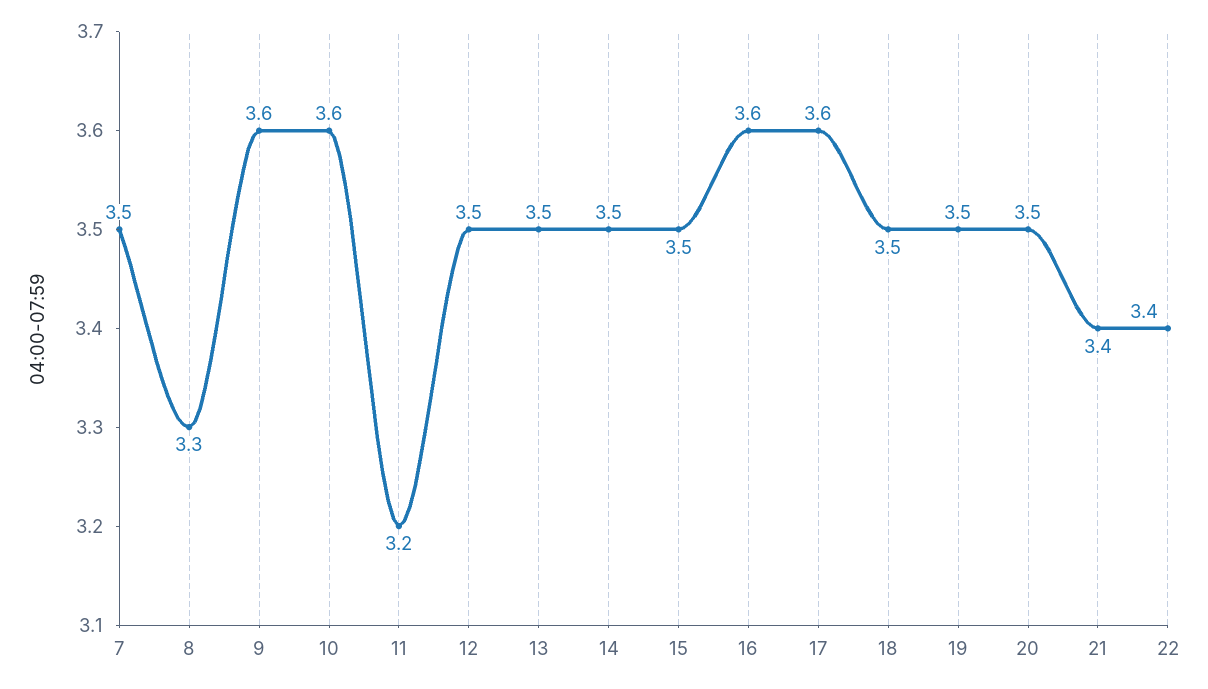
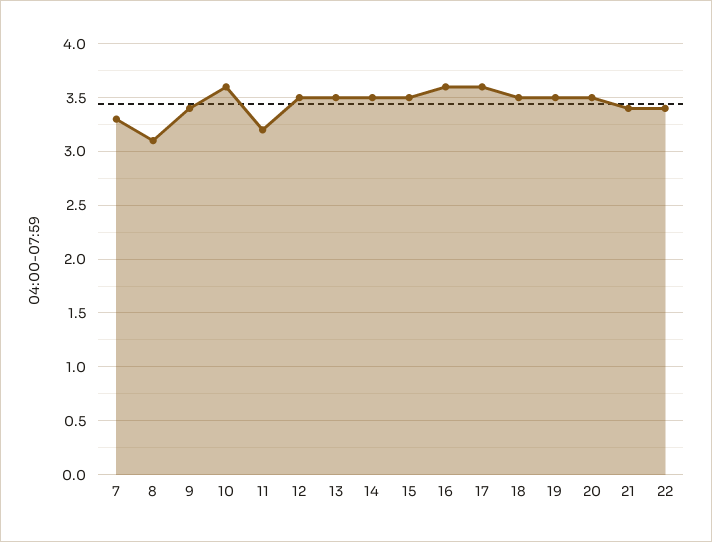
7: 3.5 -> 3.3
8: 3.3 -> 3.1
9: 3.6 -> 3.4

